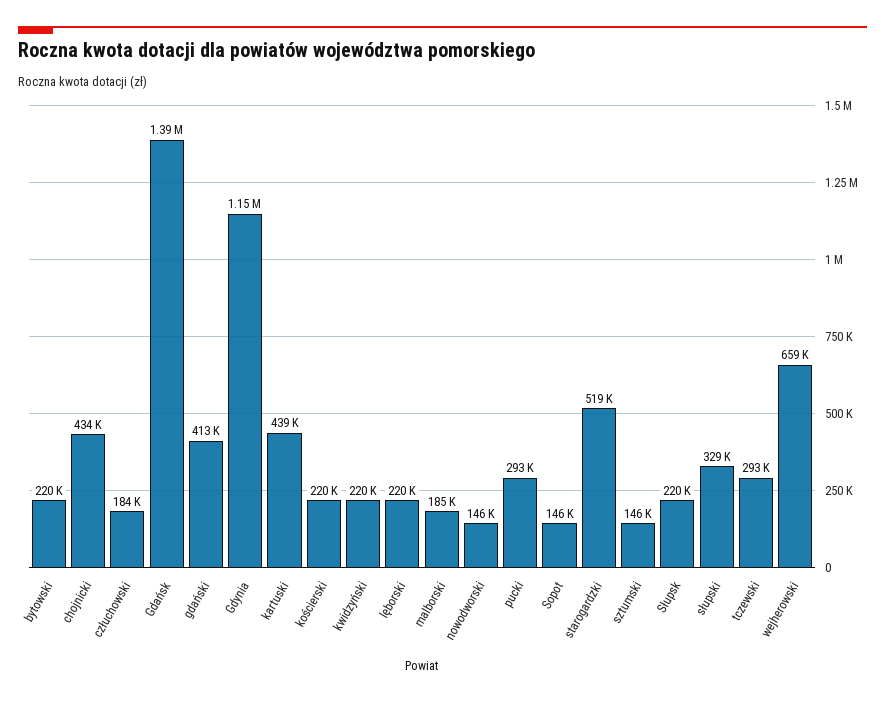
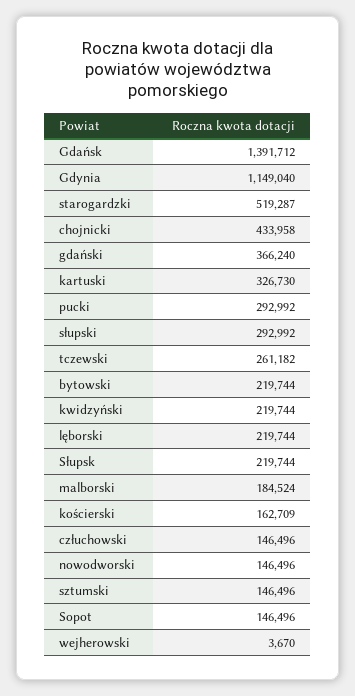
człuchowski: 184000 -> 146496
gdański: 413000 -> 366240
kartuski: 439000 -> 326730
kościerski: 220000 -> 162709
słupski: 329000 -> 292992
tczewski: 293000 -> 261182
wejherowski: 659000 -> 3670

